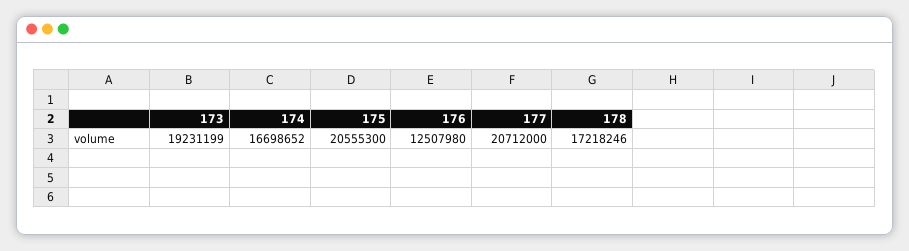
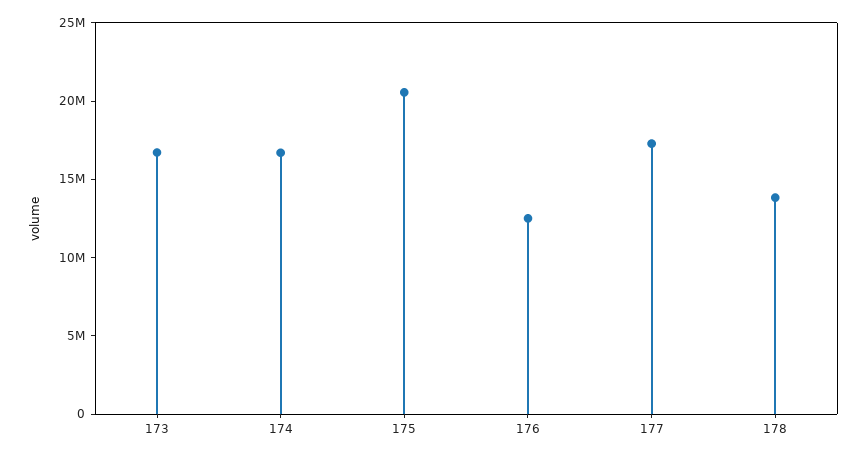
173: 19231199 -> 17000000
177: 20712000 -> 17000000
178: 17218246 -> 14000000

